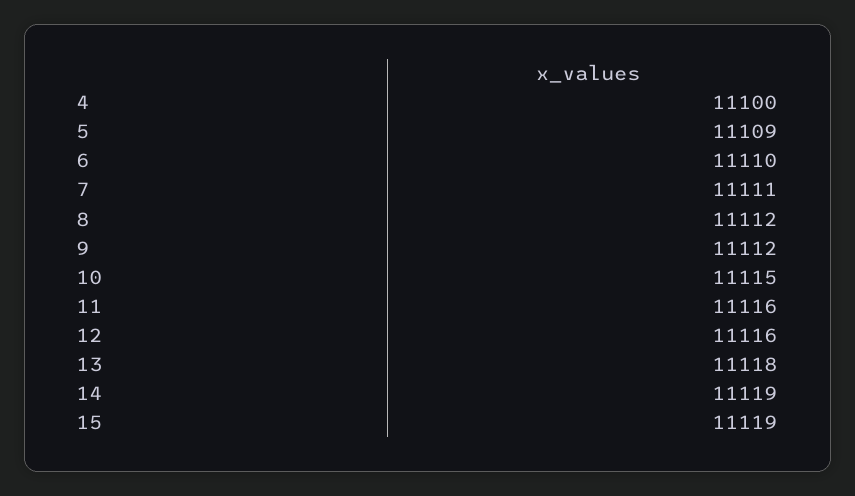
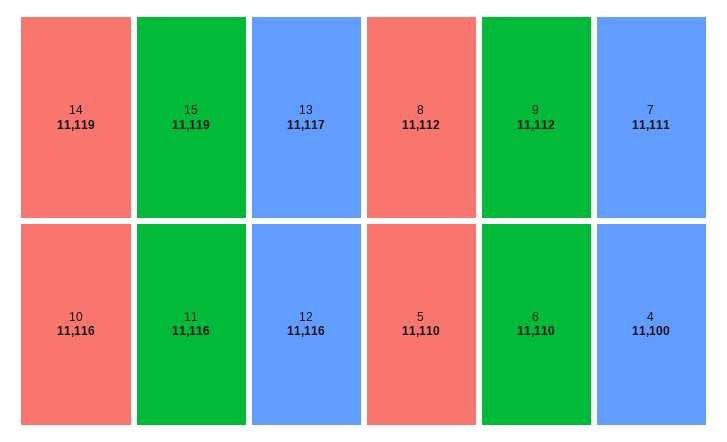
5: 11109 -> 11110
10: 11115 -> 11116
13: 11118 -> 11117

